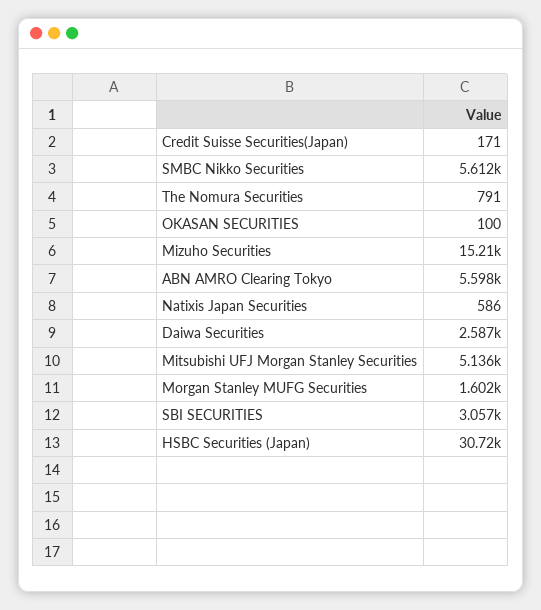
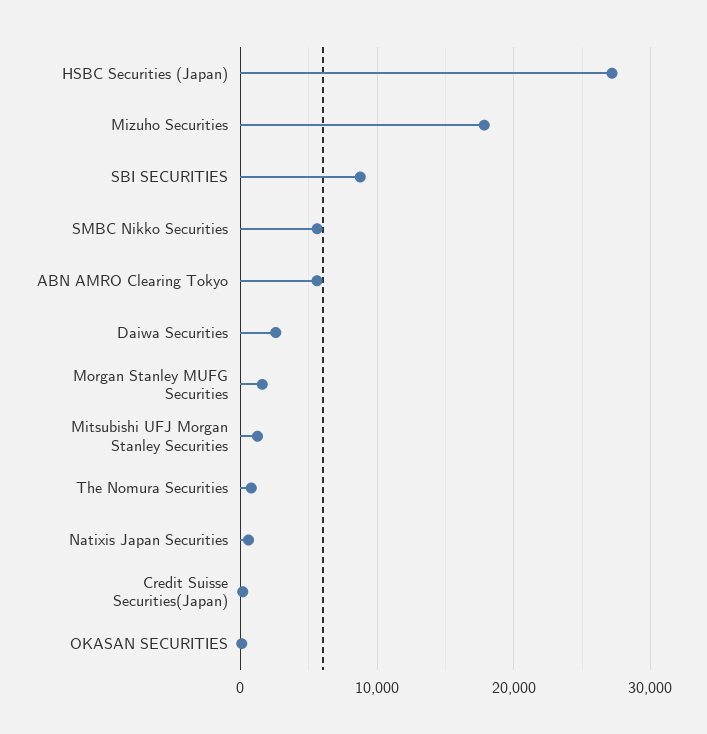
Mizuho Securities: 15210 -> 18000
Mitsubishi UFJ Morgan Stanley Securities: 5136 -> 1000
SBI SECURITIES: 3057 -> 9000
HSBC Securities (Japan): 30720 -> 27000

